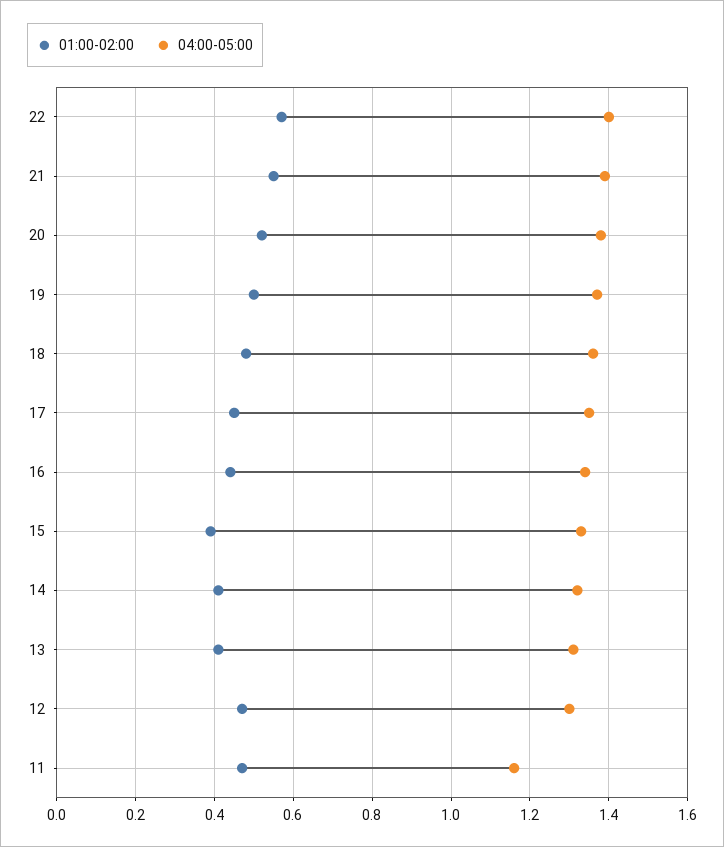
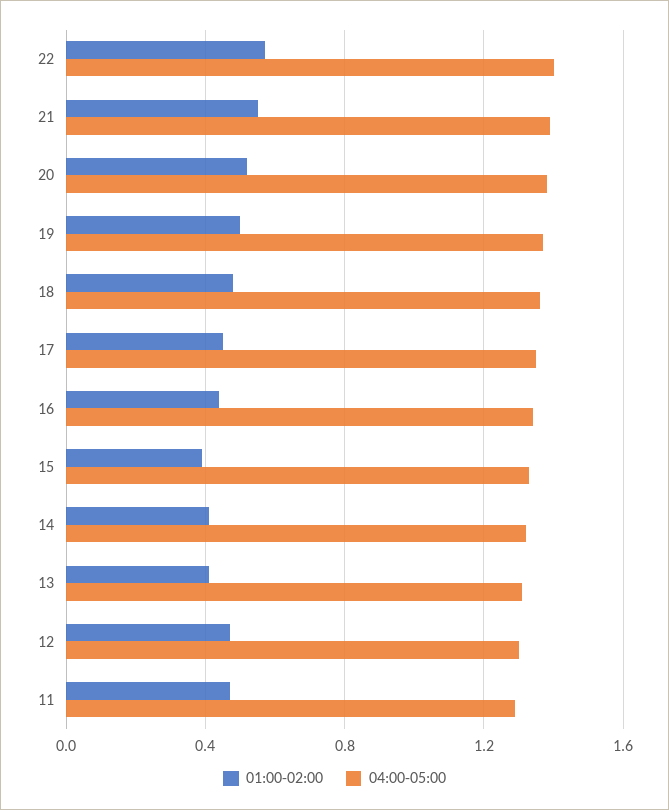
04:00-05:00, 11: 1.15 -> 1.3

